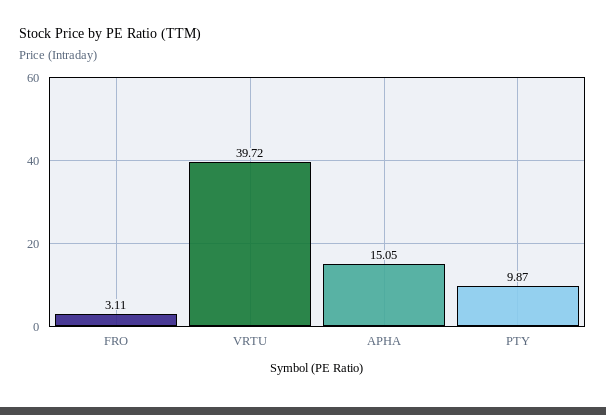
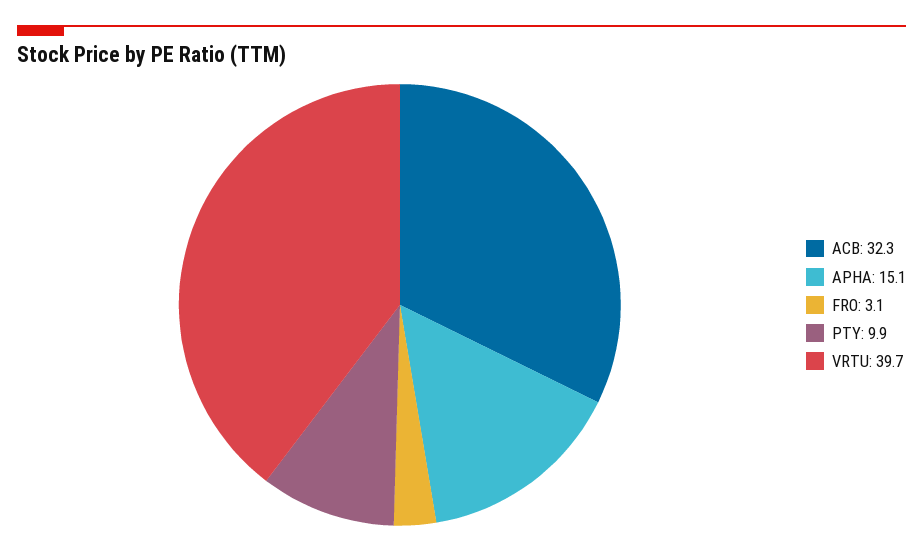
ACB: none -> 32.3

